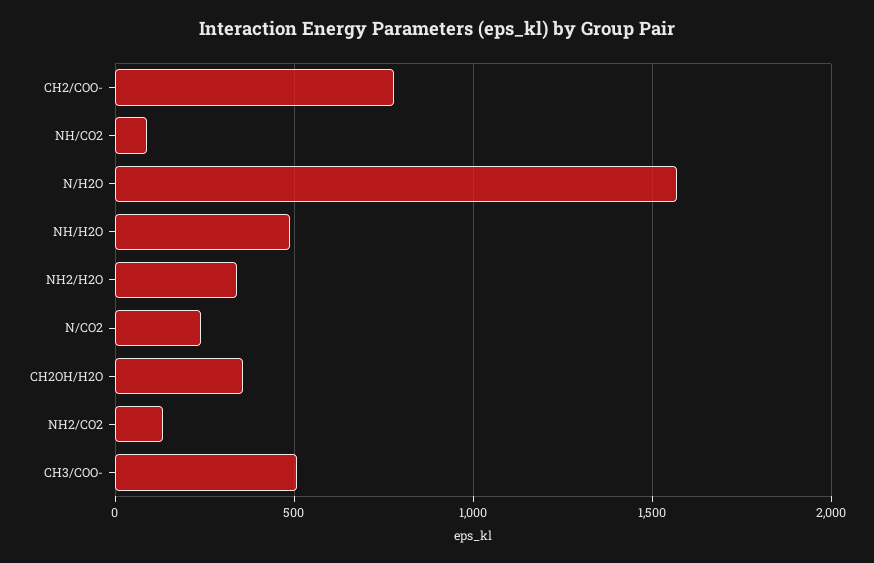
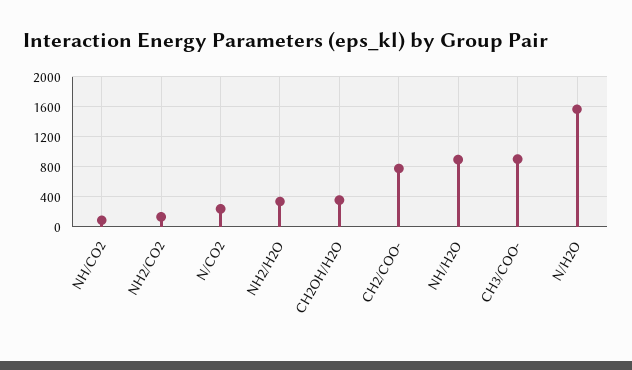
NH/H2O: 500 -> 900
CH3/COO-: 500 -> 900

